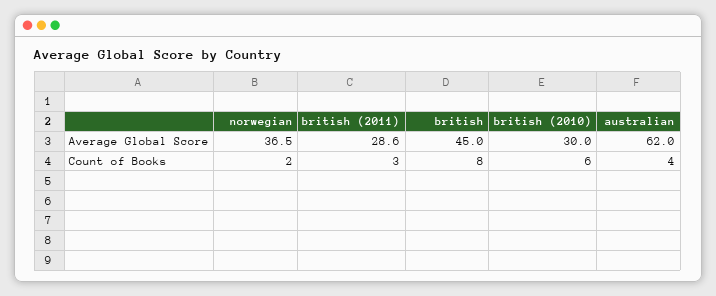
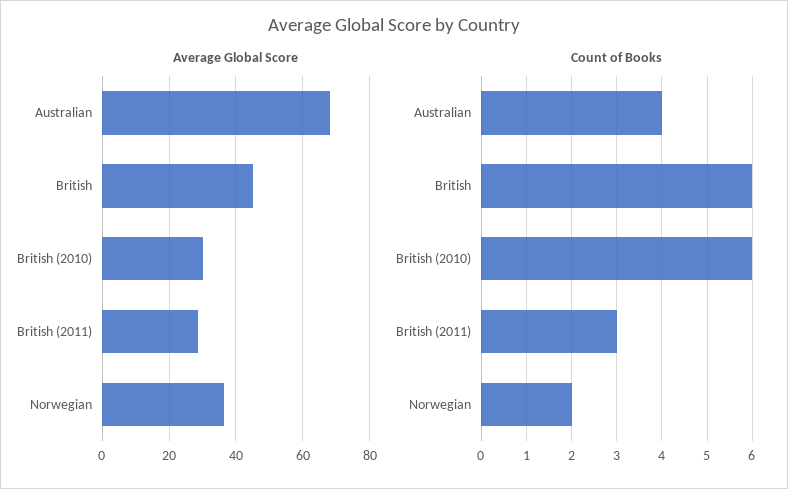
Average Global Score, australian: 62 -> 68
Count of Books, british: 8 -> 6

